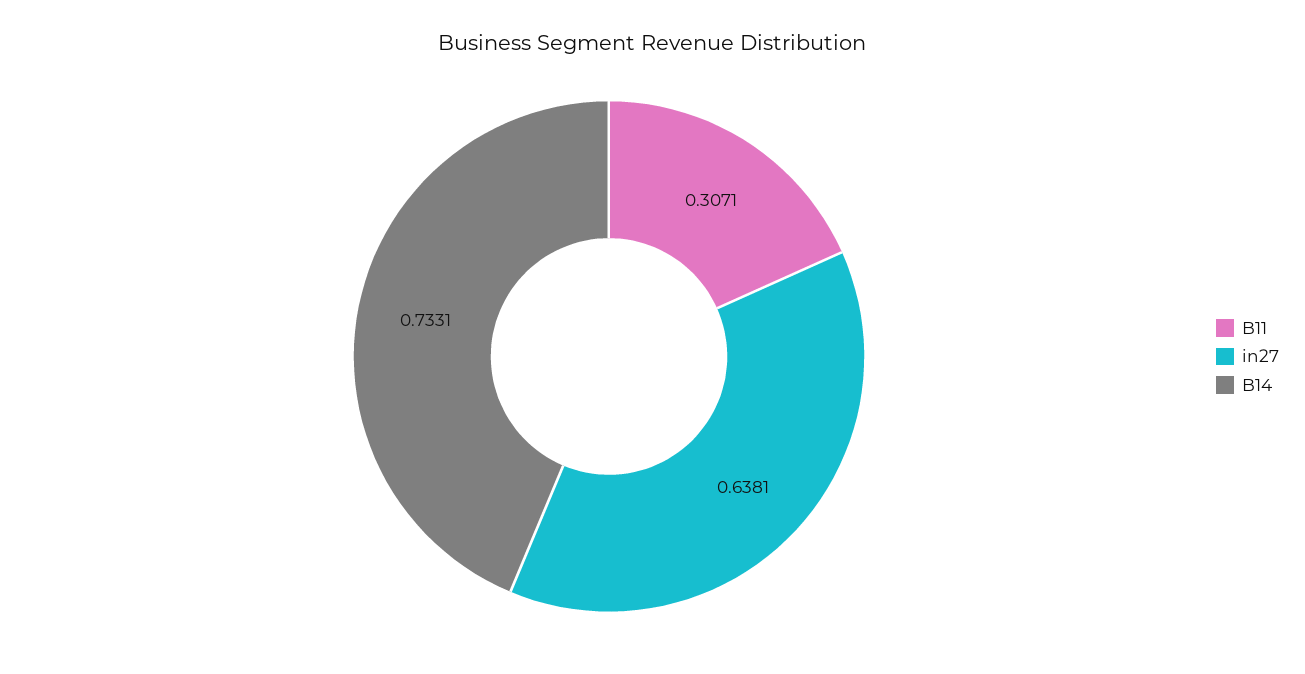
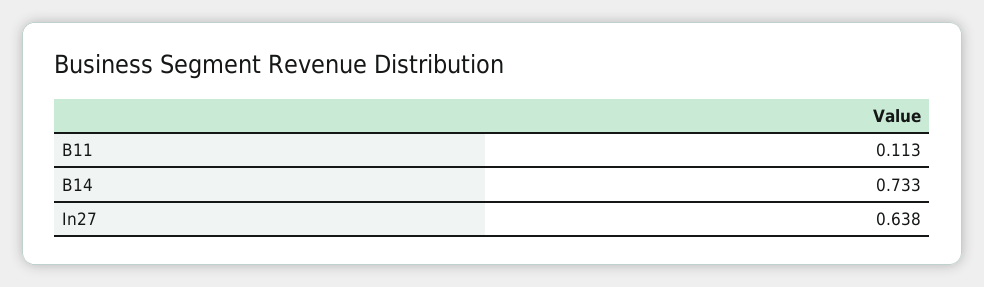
B11: 0.3071 -> 0.113

